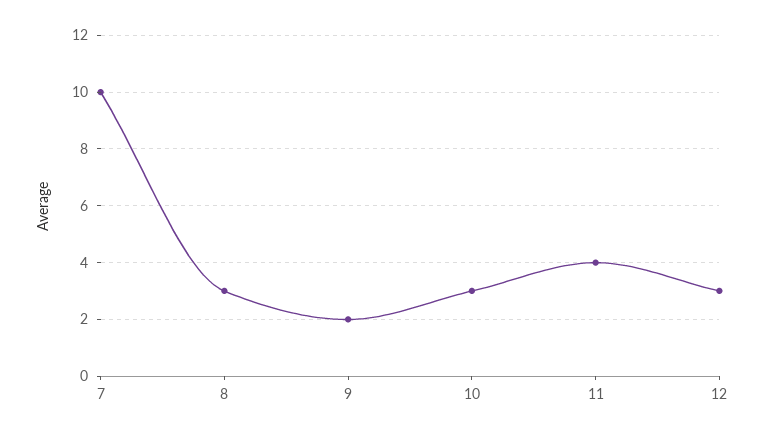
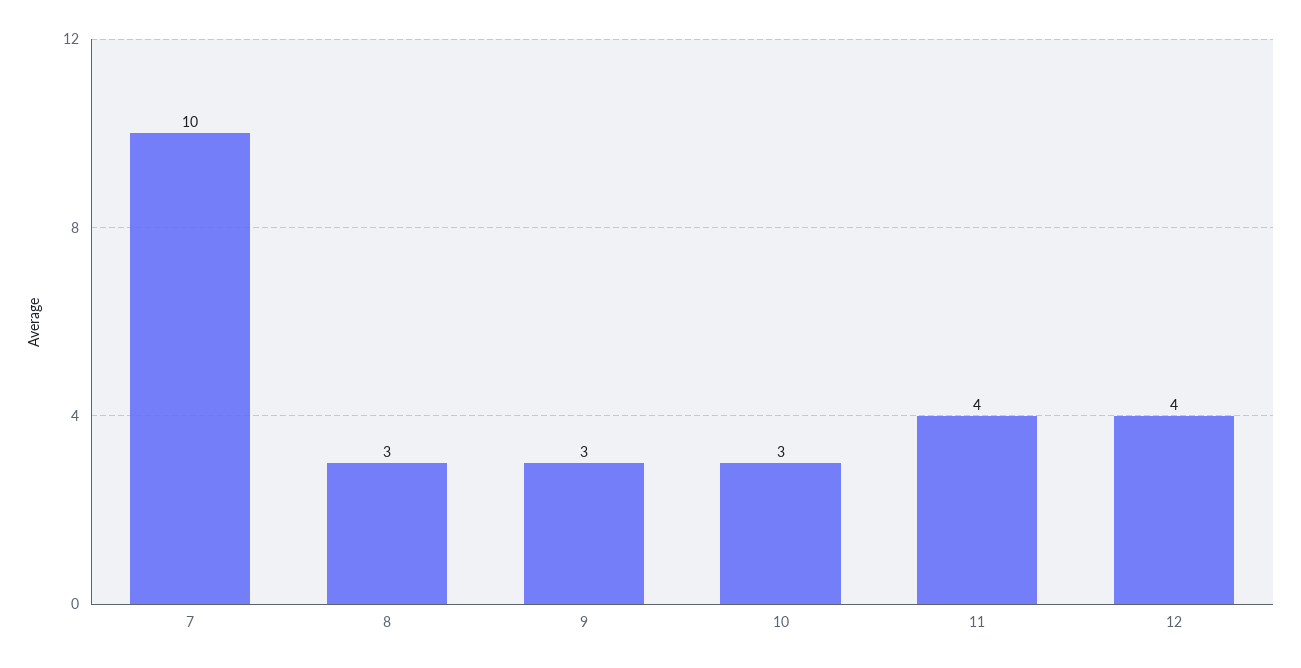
9: 2 -> 3
12: 3 -> 4

